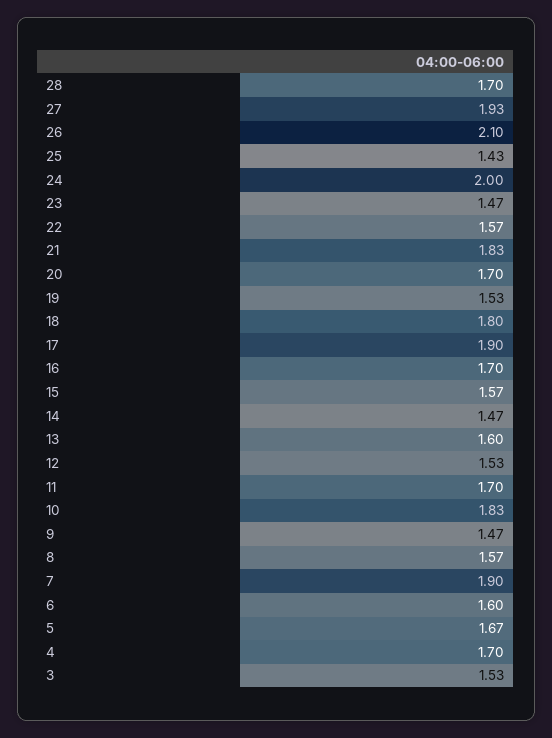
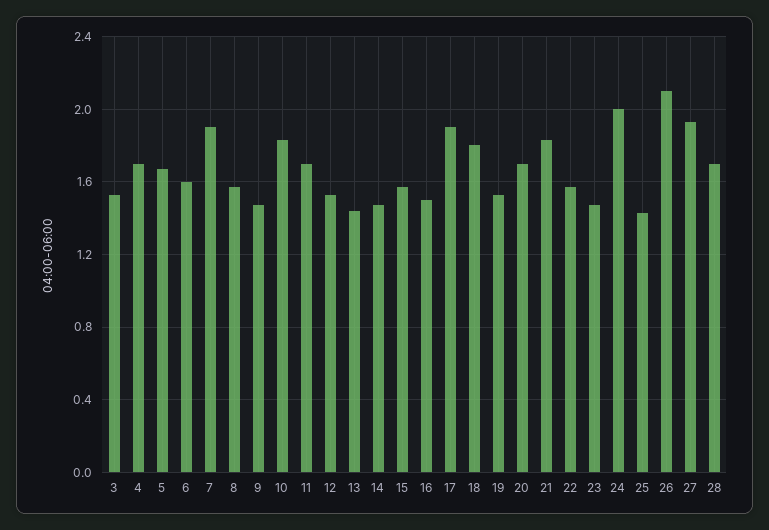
16: 1.7 -> 1.5
13: 1.6 -> 1.45

